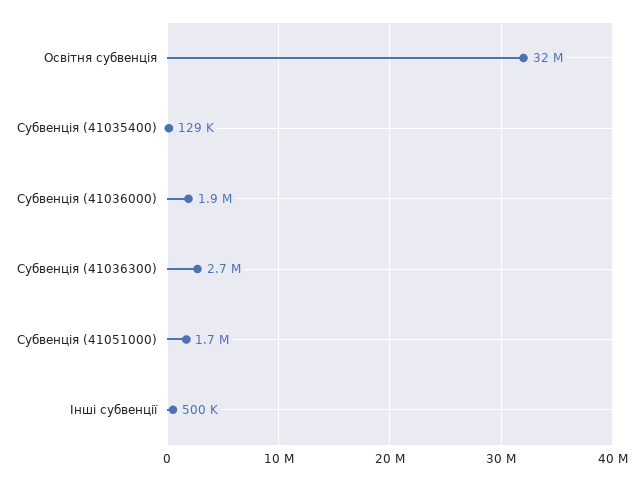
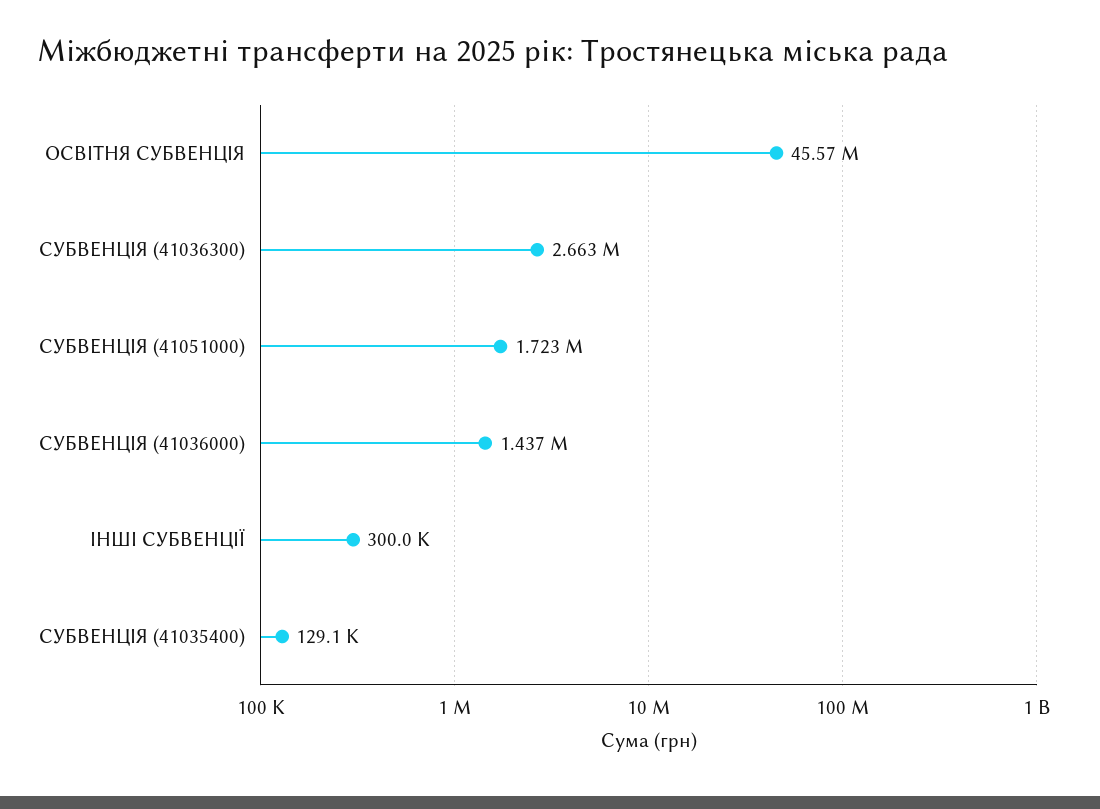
Освітня субвенція: 32000000 -> 45570000
Субвенція (41036000): 1900000 -> 1437000
Інші субвенції: 500000 -> 300000

